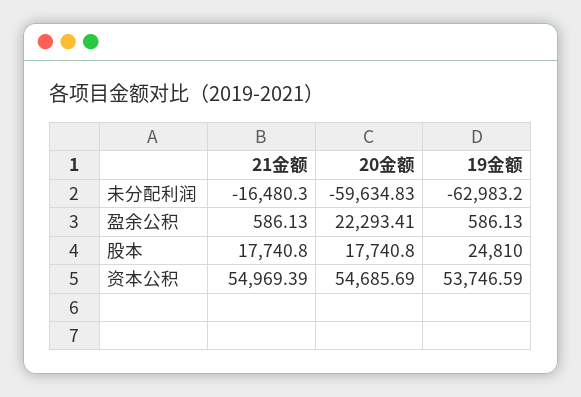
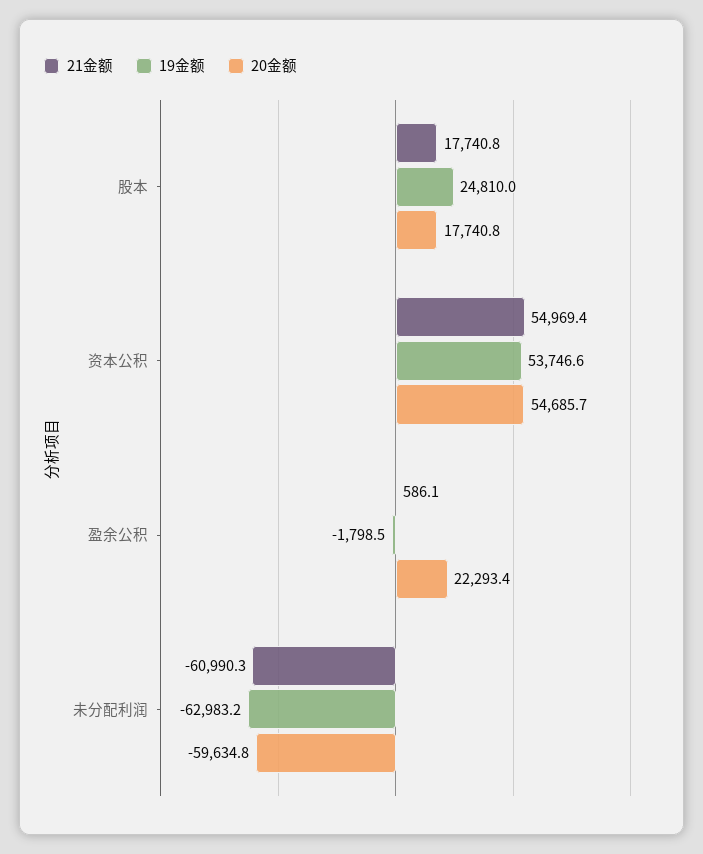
21金额, 未分配利润: -16480.3 -> -60990.3
19金额, 盈余公积: 586.13 -> -1798.5

